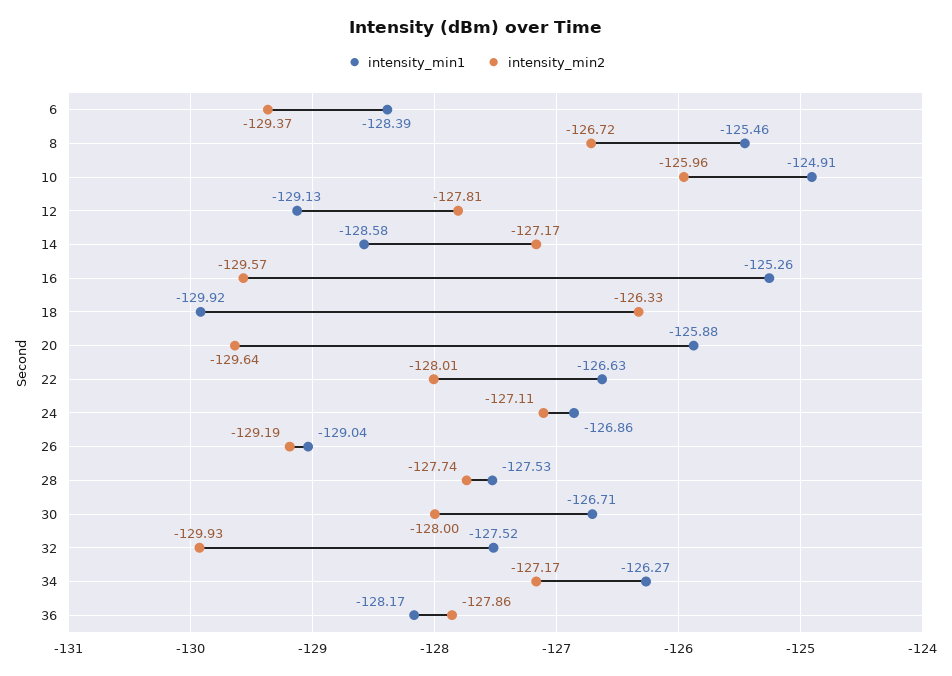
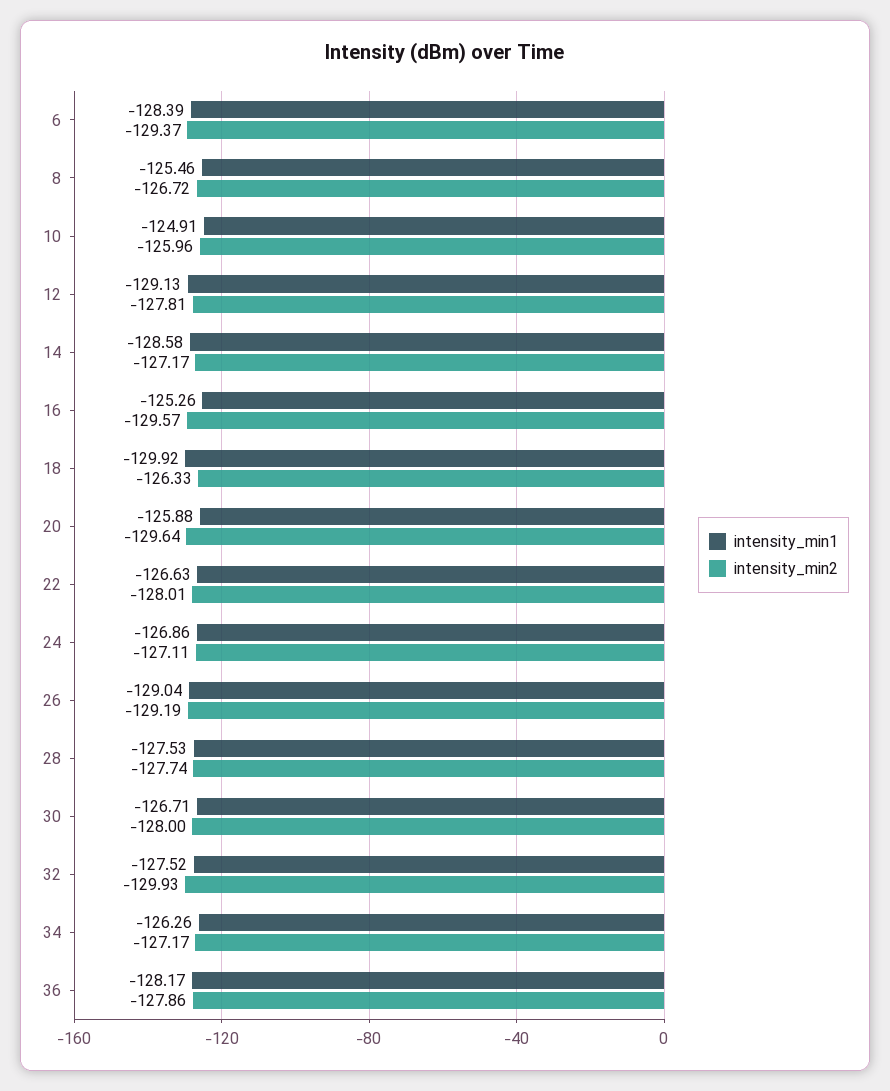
intensity_min1, 34: -126.27 -> -126.26

